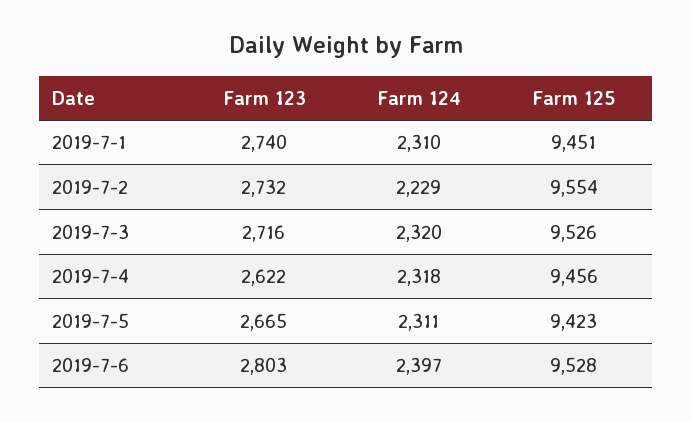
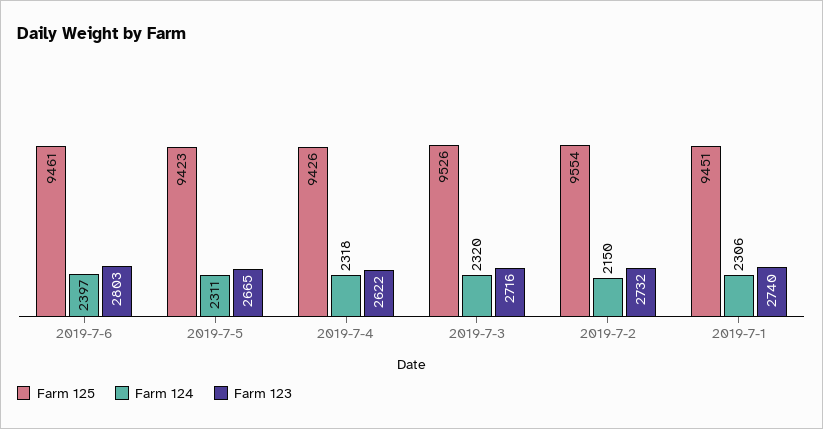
Farm 124, 2019-7-1: 2310 -> 2306
Farm 124, 2019-7-2: 2229 -> 2150
Farm 125, 2019-7-4: 9456 -> 9426
Farm 125, 2019-7-6: 9528 -> 9461

